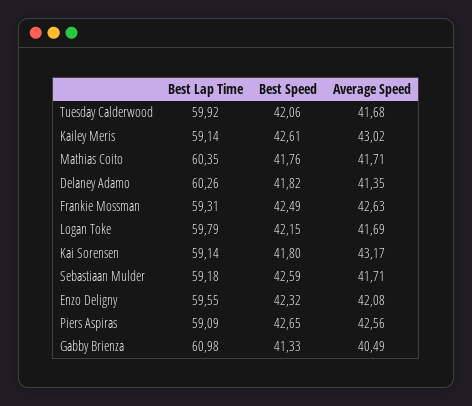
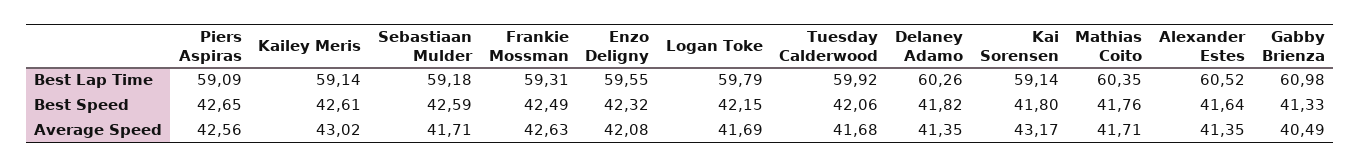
Best Lap Time, Alexander Estes: none -> 60.52
Best Speed, Alexander Estes: none -> 41.64
Average Speed, Alexander Estes: none -> 41.35

